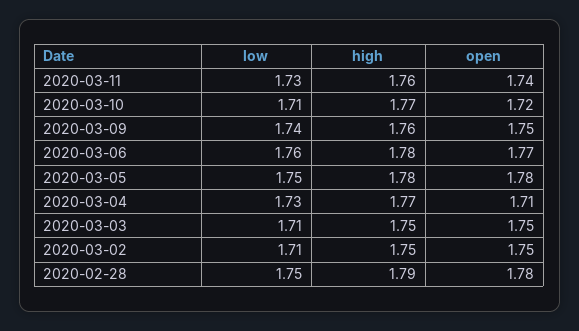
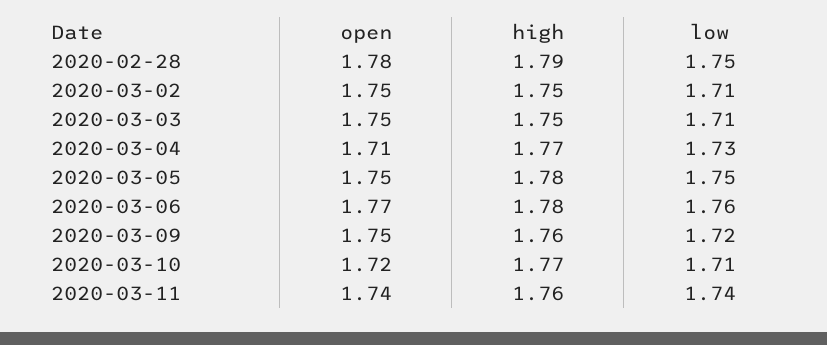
low, 2020-03-11: 1.73 -> 1.74
low, 2020-03-09: 1.74 -> 1.72
open, 2020-03-05: 1.78 -> 1.75

